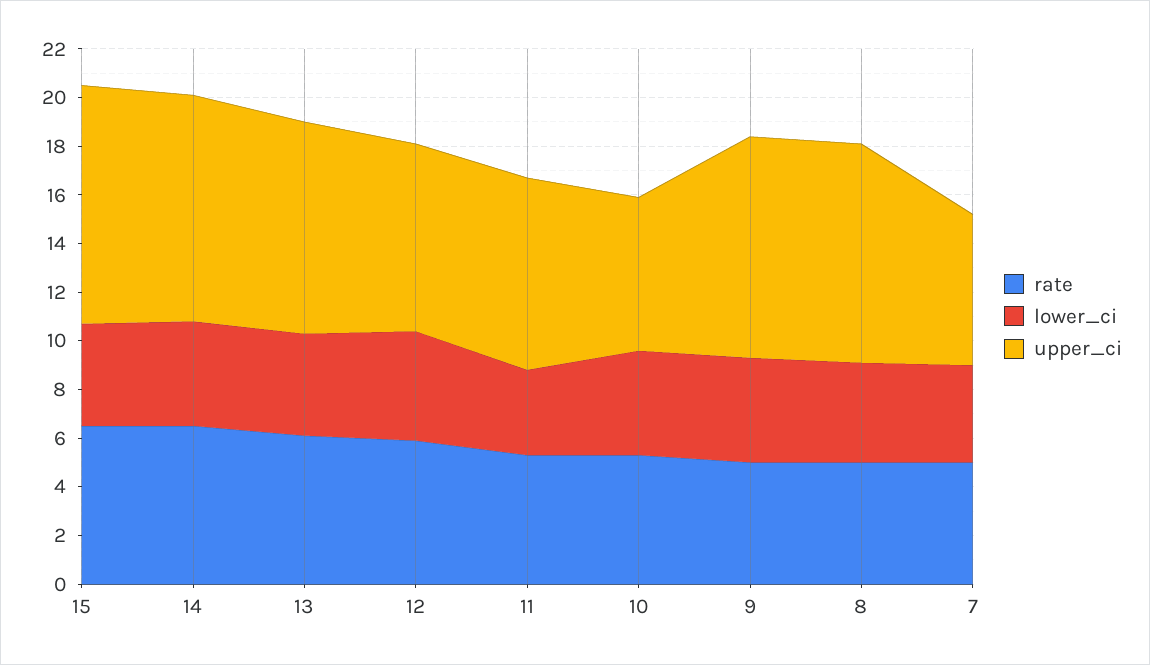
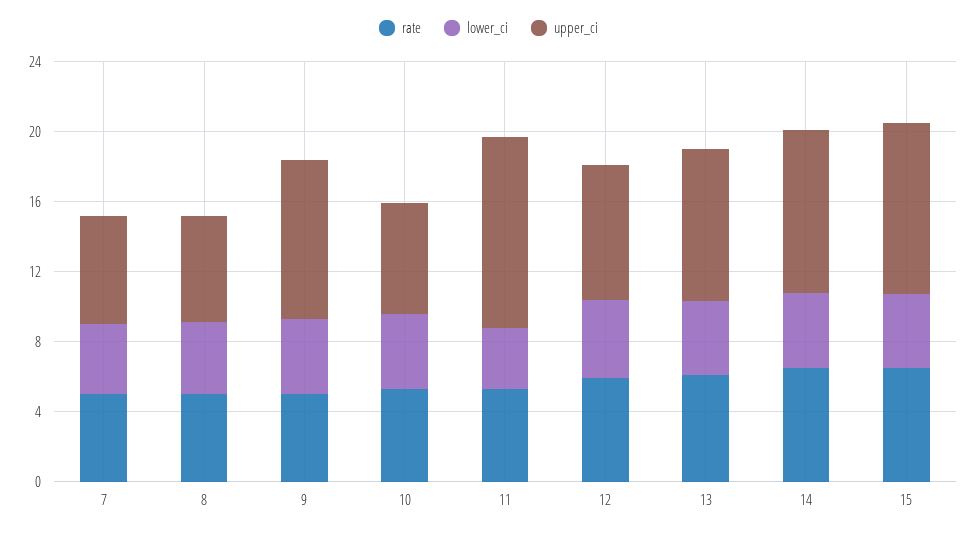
upper_ci, 11: 8 -> 11
upper_ci, 8: 9 -> 6

